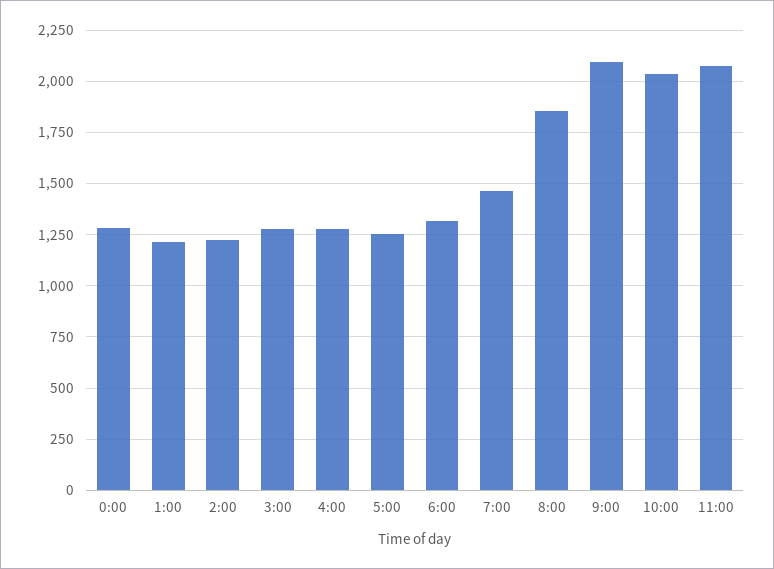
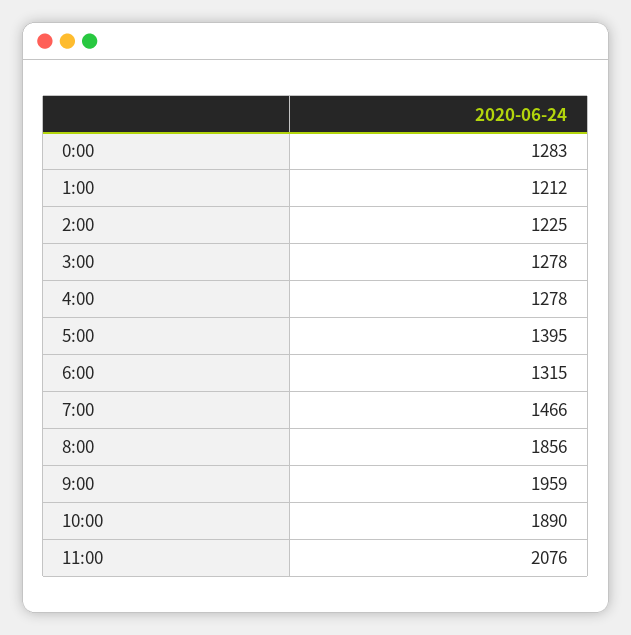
5:00: 1250 -> 1395
9:00: 2100 -> 1959
10:00: 2050 -> 1890

